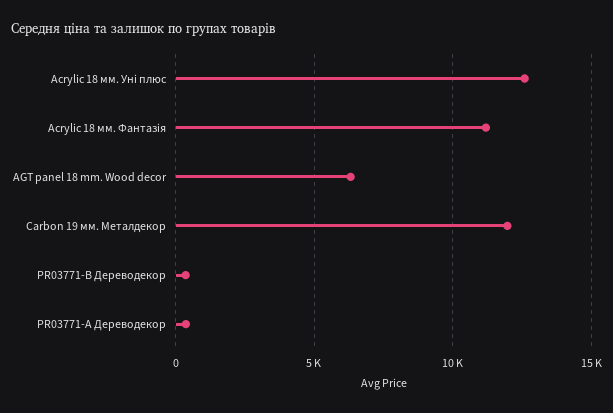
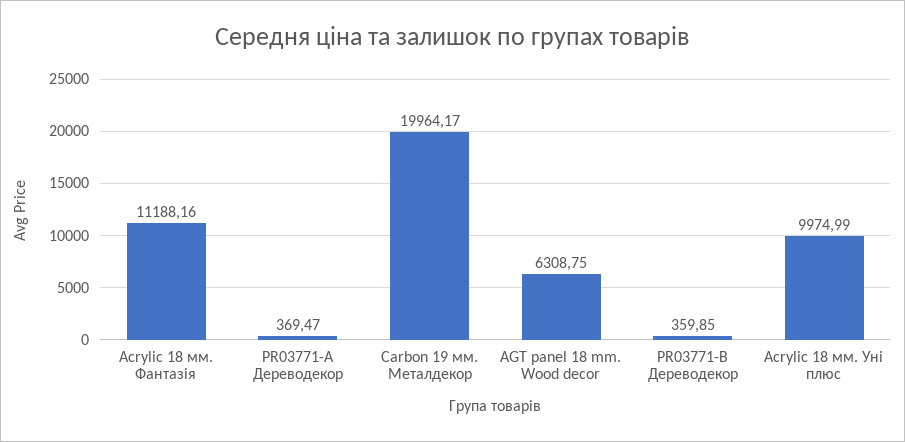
Acrylic 18 мм. Уні плюс: 12500 -> 9974.99
Carbon 19 мм. Металдекор: 12000 -> 19964.17

